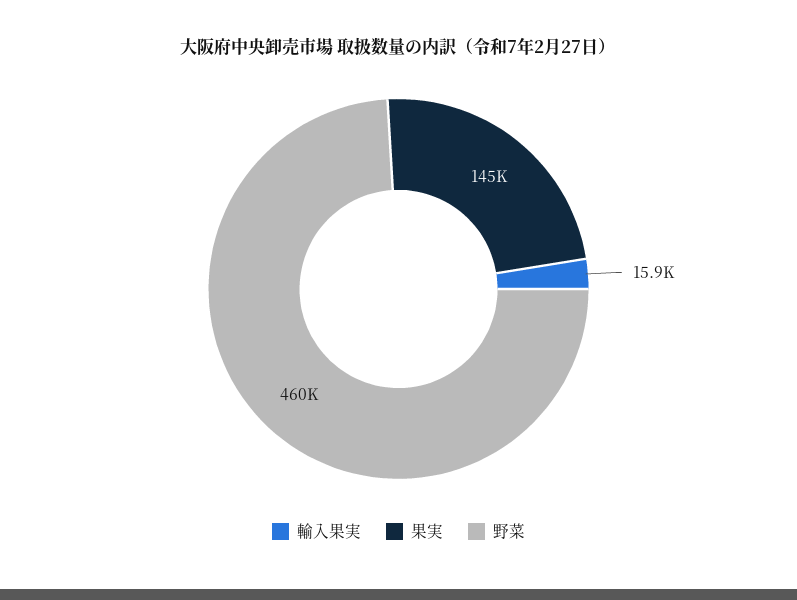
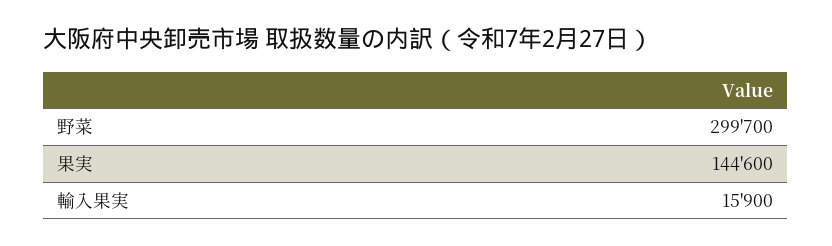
野菜: 460000 -> 299700

